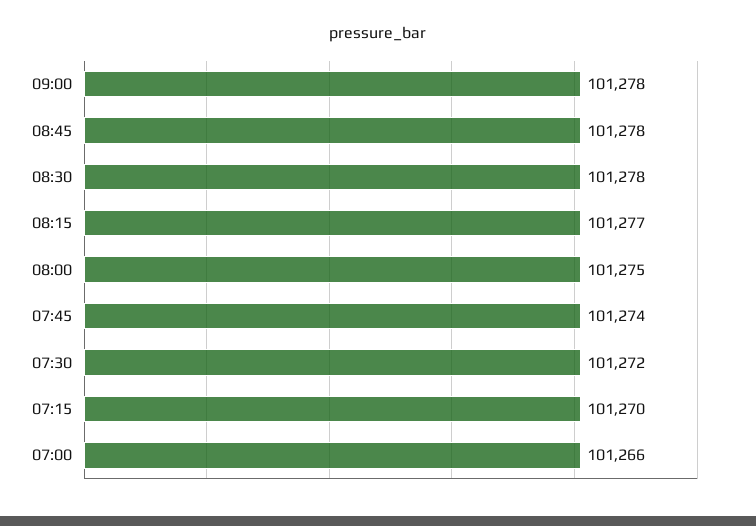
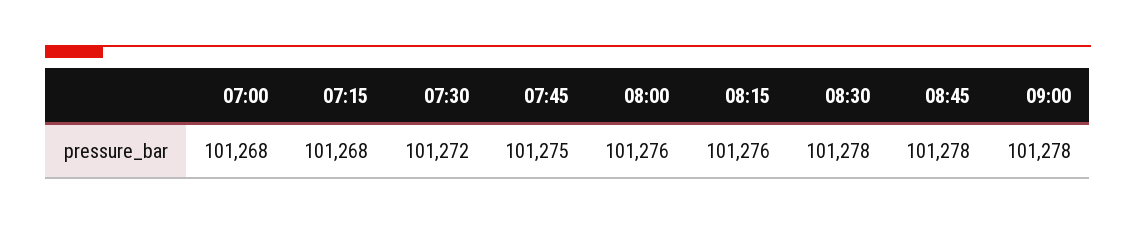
08:15: 101277 -> 101276
08:00: 101275 -> 101276
07:45: 101274 -> 101275
07:15: 101270 -> 101268
07:00: 101266 -> 101268

